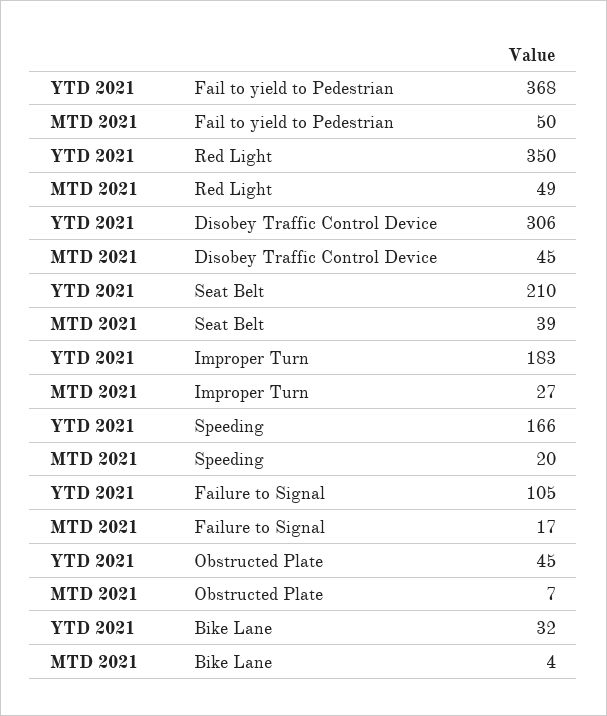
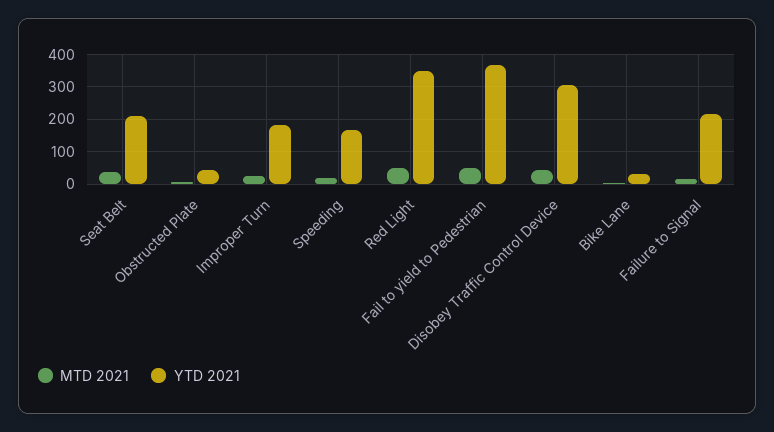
YTD 2021, Failure to Signal: 105 -> 220

